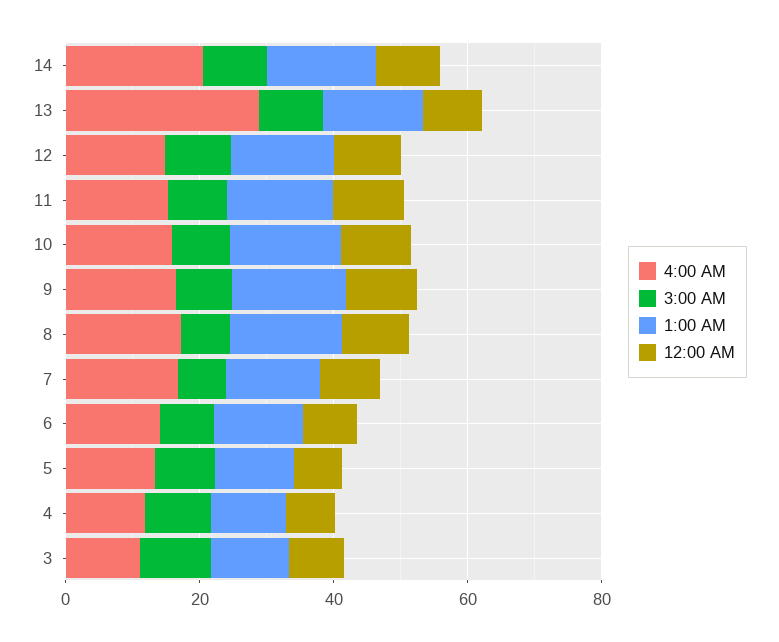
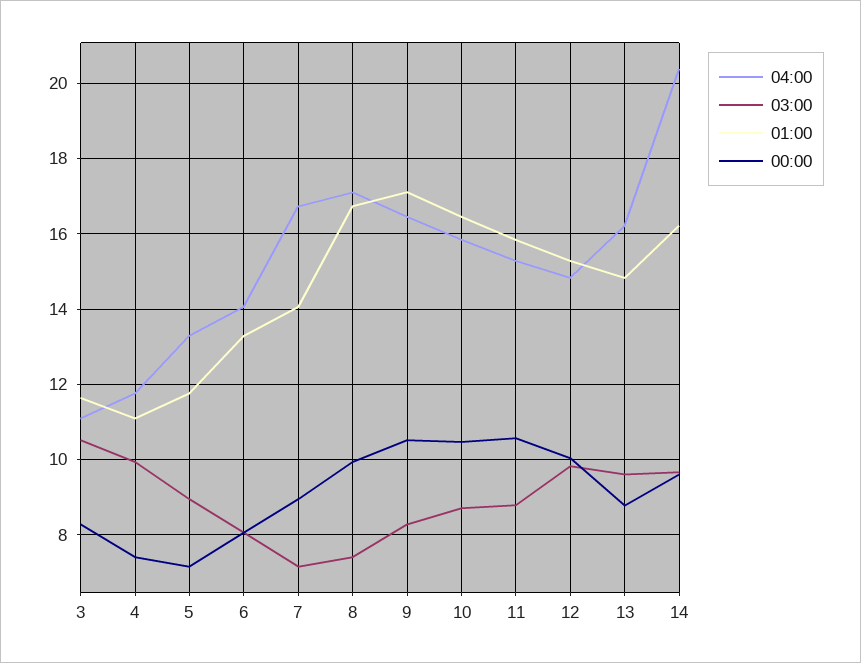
4:00 AM, 13: 30 -> 16.2

